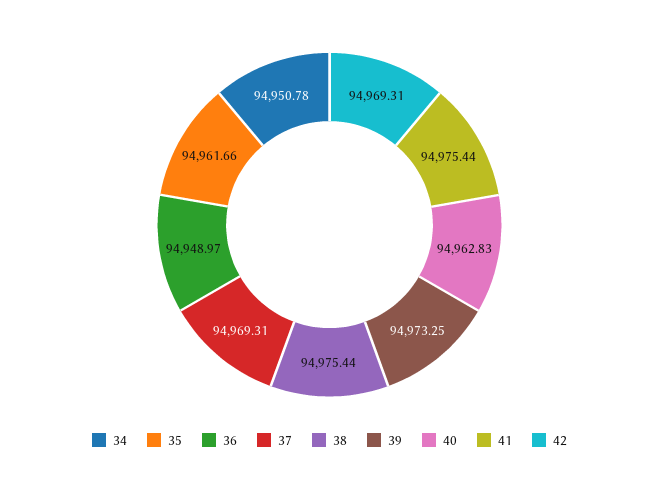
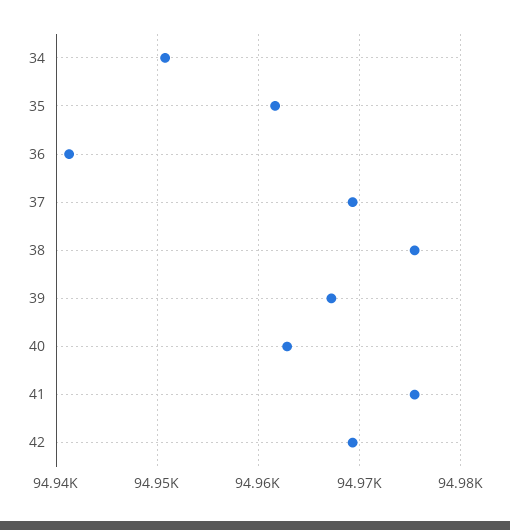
36: 94948.97 -> 94941
39: 94973.25 -> 94967

